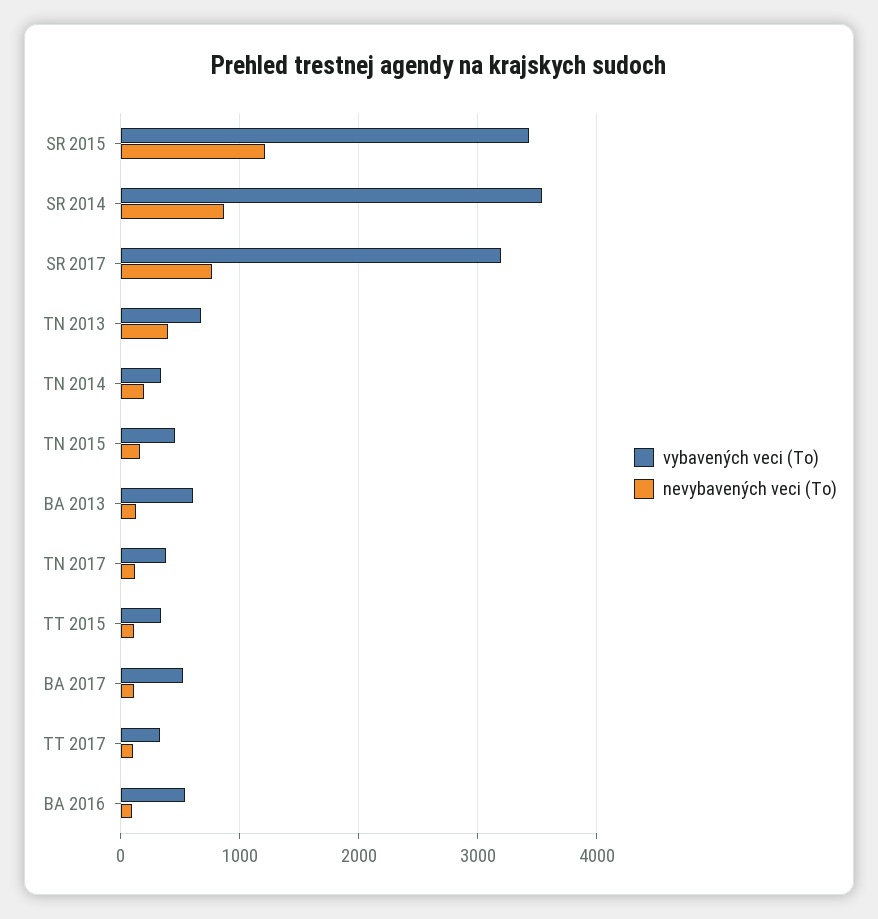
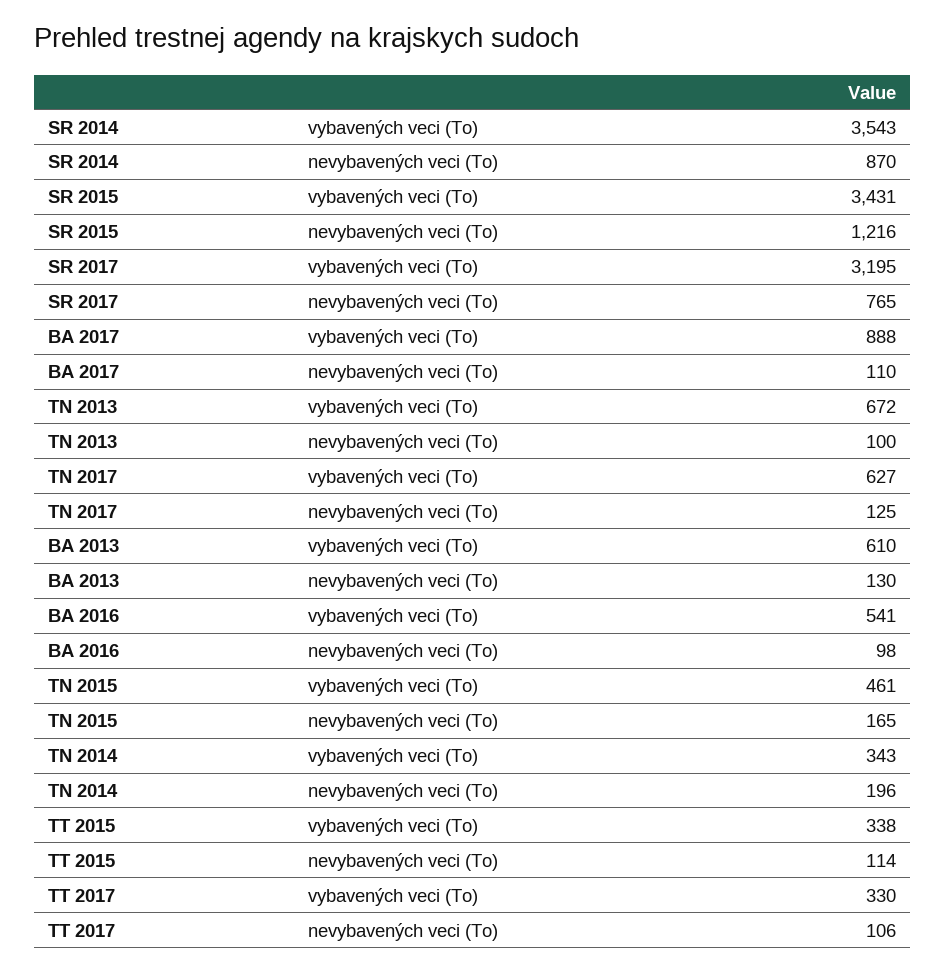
nevybavených veci (To), TN 2013: 400 -> 100
vybavených veci (To), TN 2017: 400 -> 627
vybavených veci (To), BA 2017: 500 -> 888

